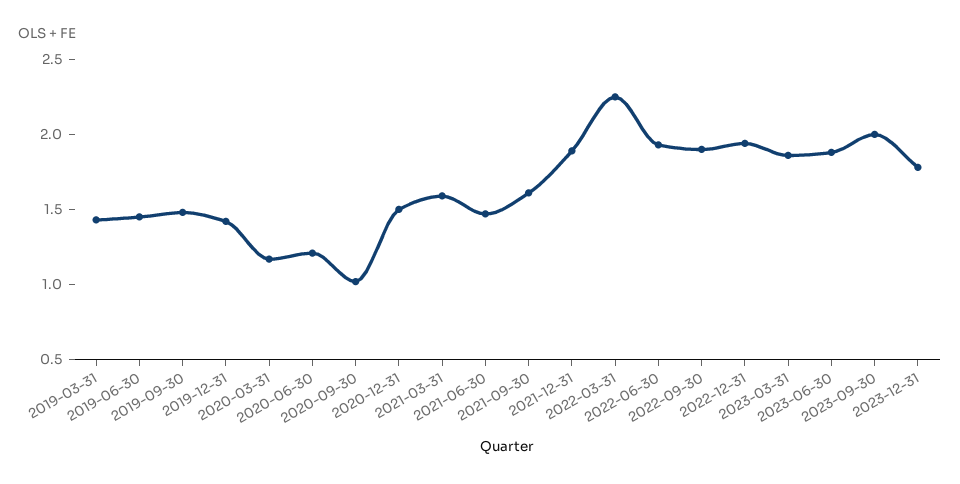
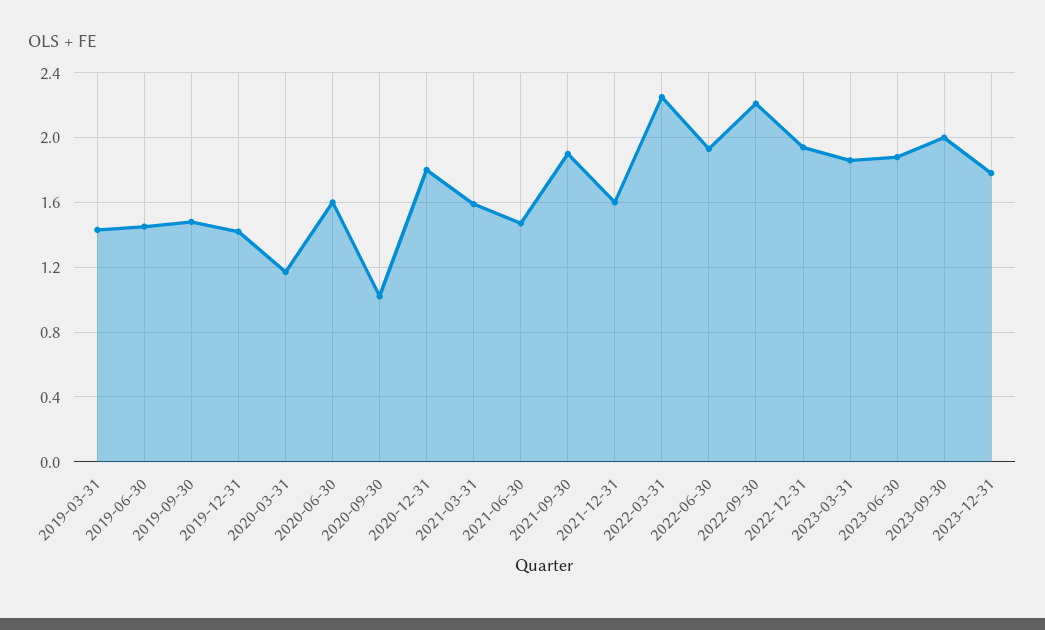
2020-06-30: 1.2 -> 1.6
2020-12-31: 1.5 -> 1.8
2021-09-30: 1.6 -> 1.9
2021-12-31: 1.9 -> 1.6
2022-09-30: 1.9 -> 2.2

